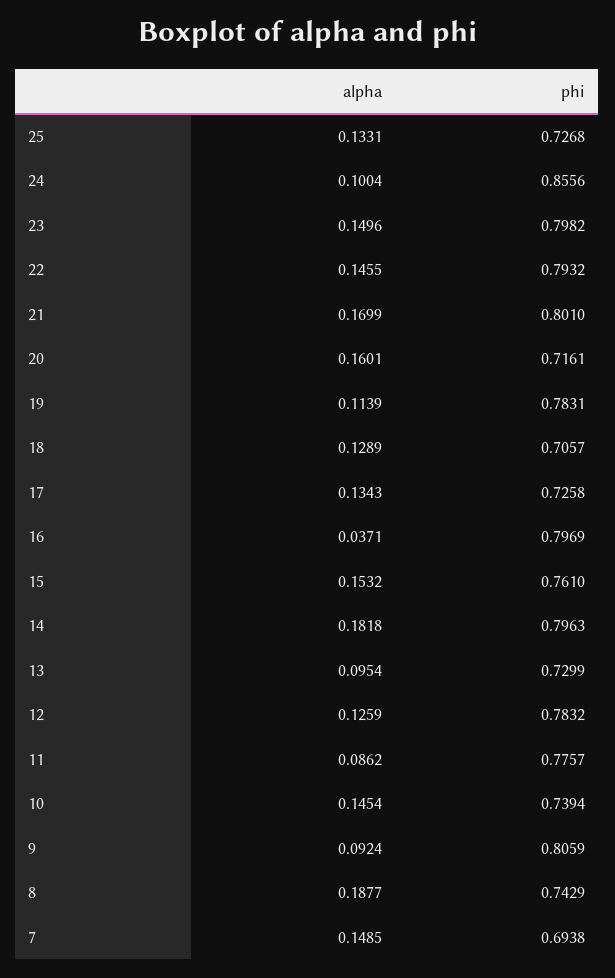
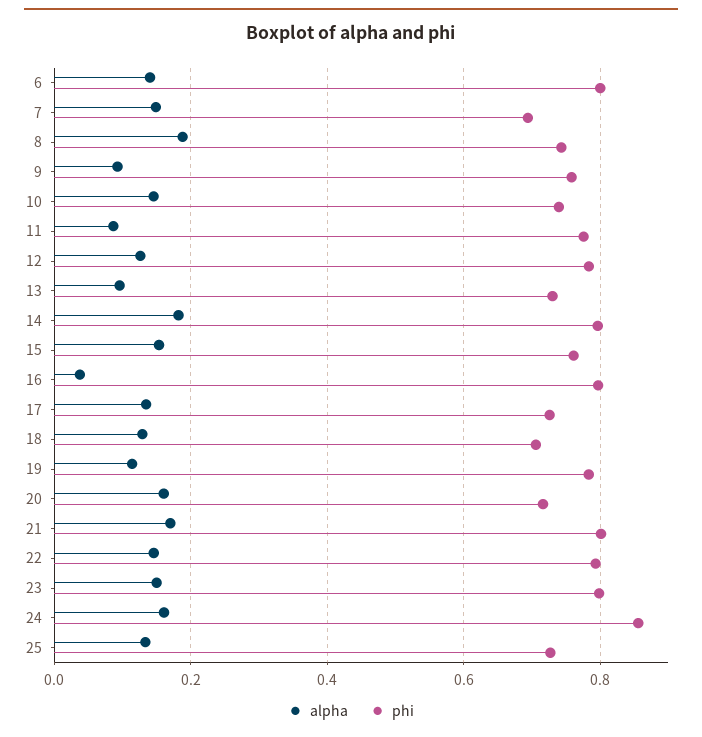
alpha, 24: 0.1004 -> 0.16
phi, 9: 0.8059 -> 0.76
alpha, 6: none -> 0.14
phi, 6: none -> 0.8

